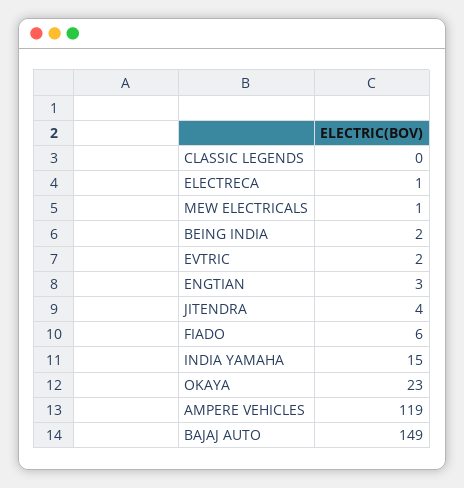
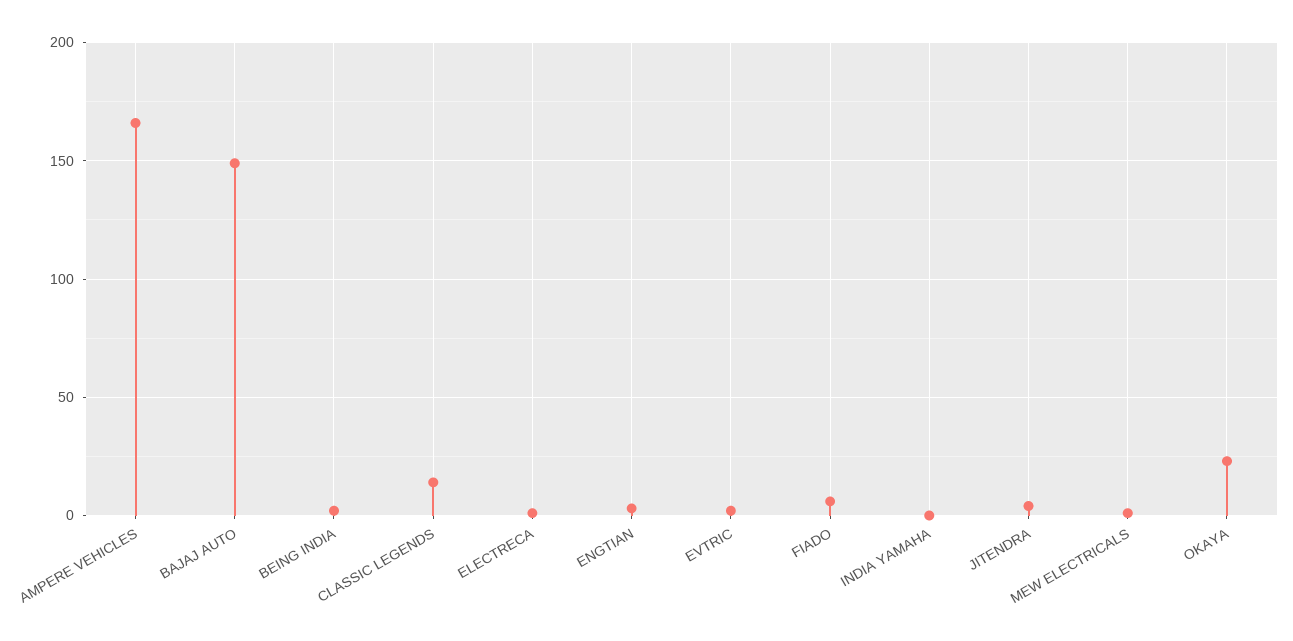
CLASSIC LEGENDS: 0 -> 15
INDIA YAMAHA: 15 -> 0
AMPERE VEHICLES: 119 -> 165

